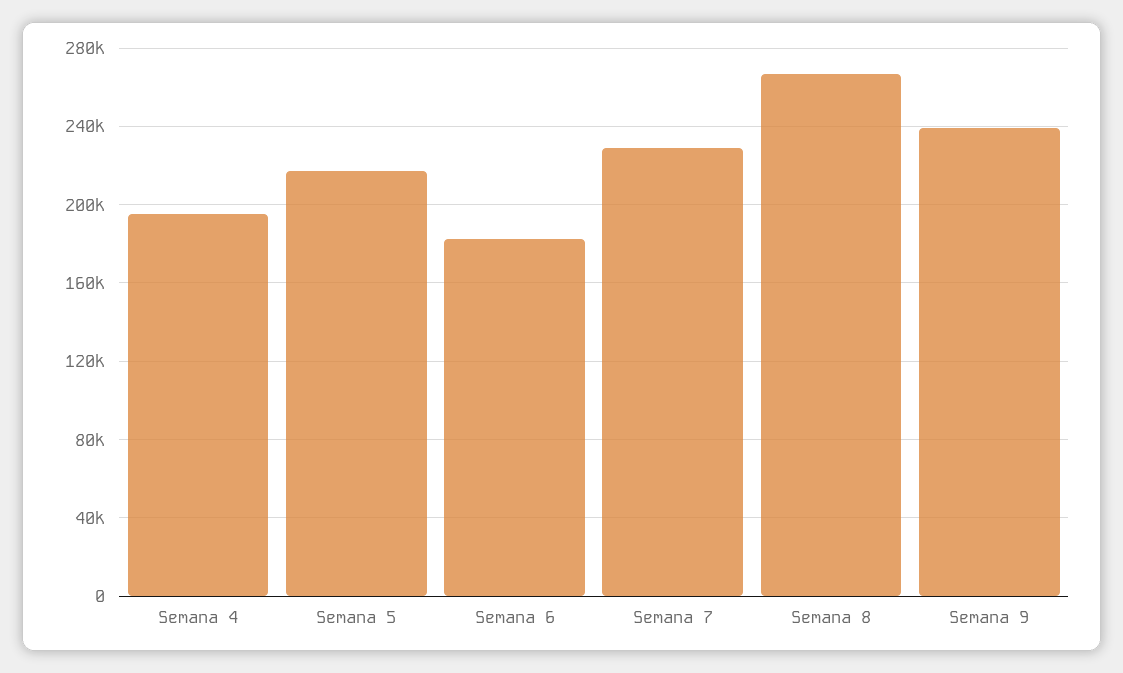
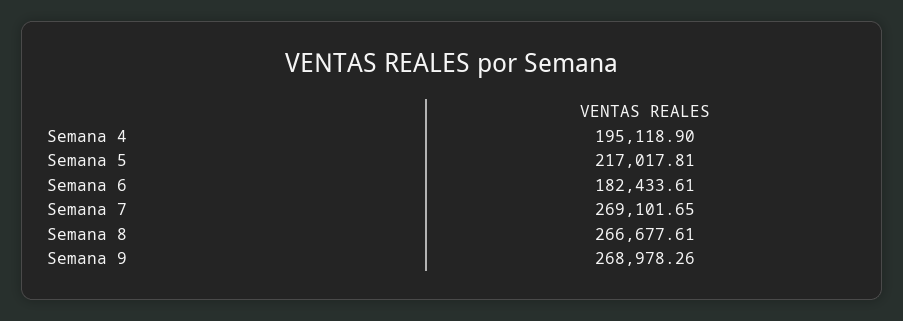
Semana 7: 230000 -> 269101.65
Semana 9: 240000 -> 268978.26

